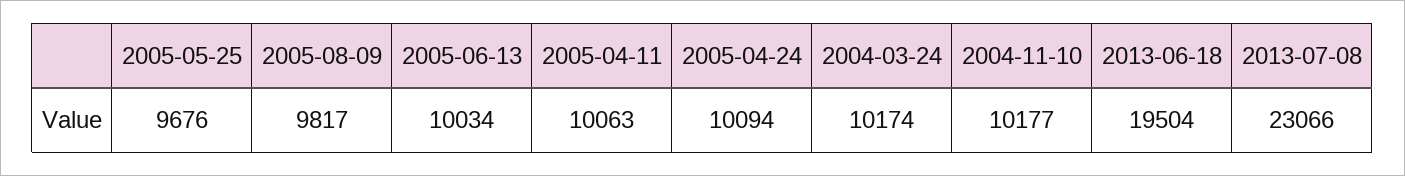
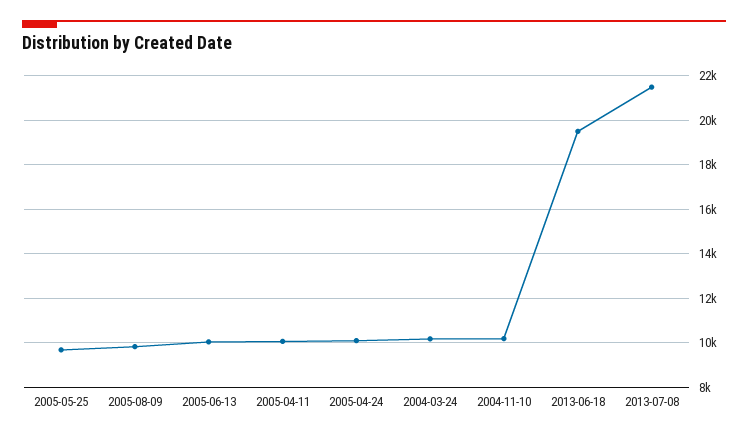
2013-07-08: 23066 -> 21500

